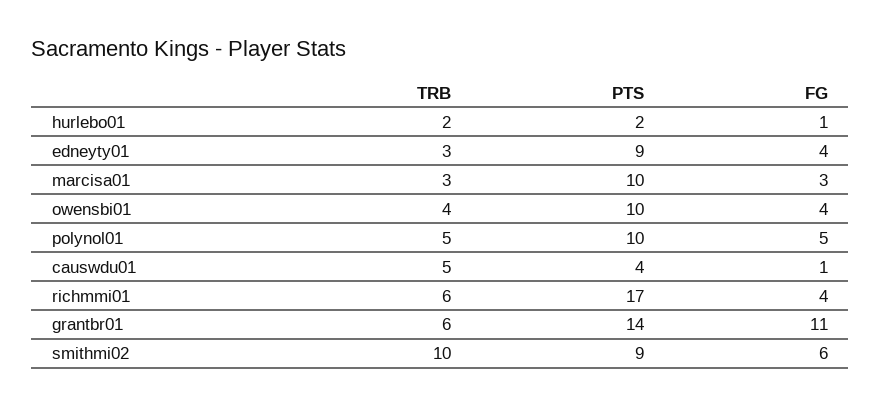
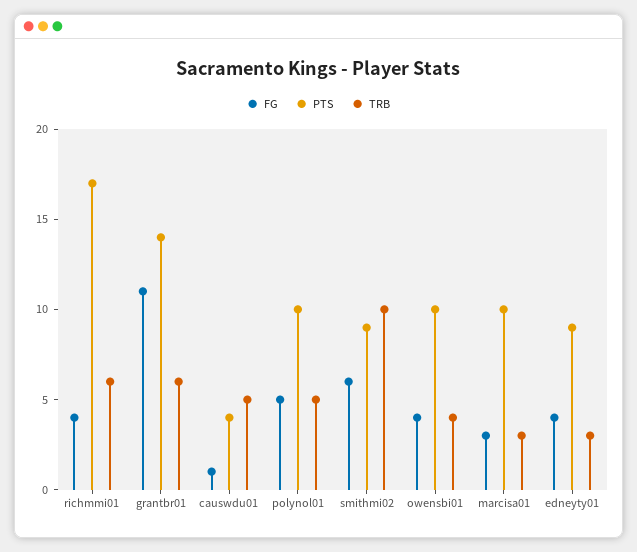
TRB, hurlebo01: 2 -> none
PTS, hurlebo01: 2 -> none
FG, hurlebo01: 1 -> none

